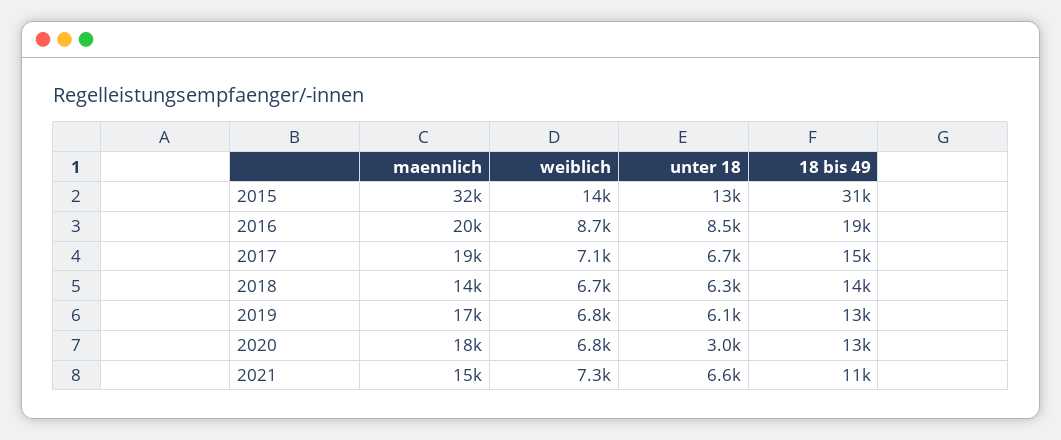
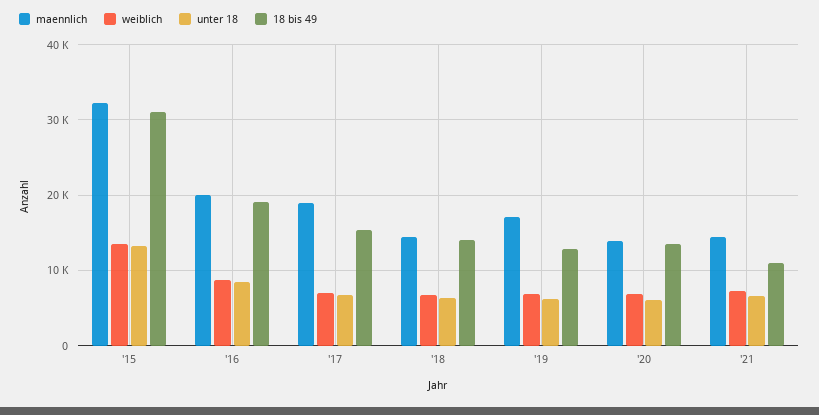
maennlich, 2020: 18000 -> 14000
unter 18, 2020: 3000 -> 6000

